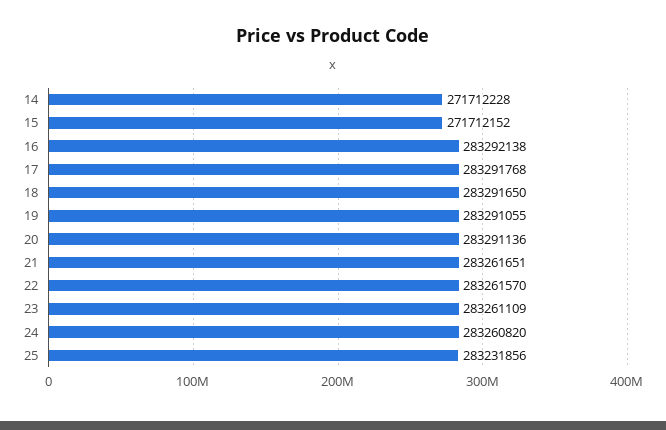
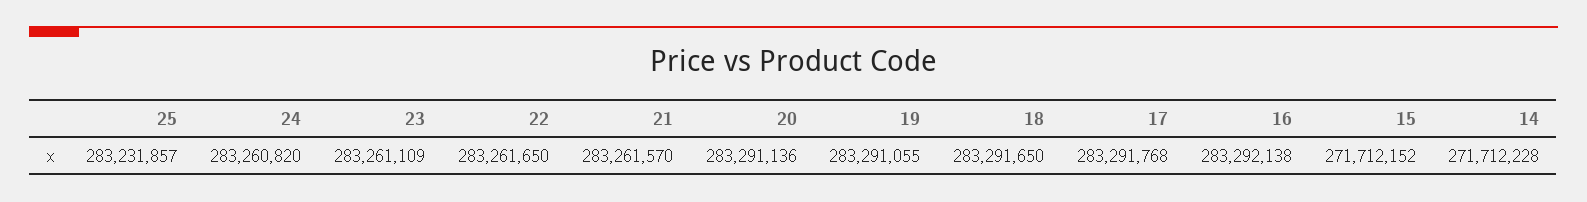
21: 283261651 -> 283261570
22: 283261570 -> 283261650
25: 283231856 -> 283231857

